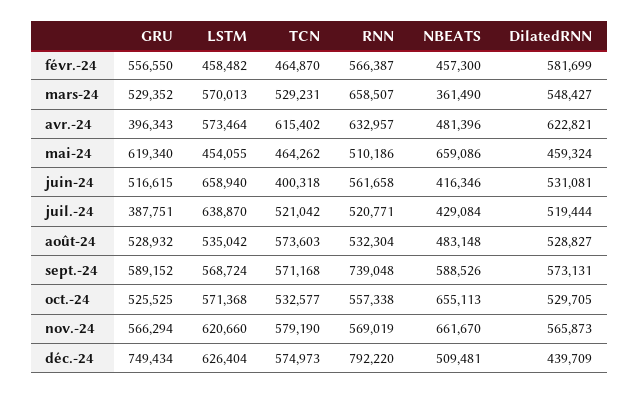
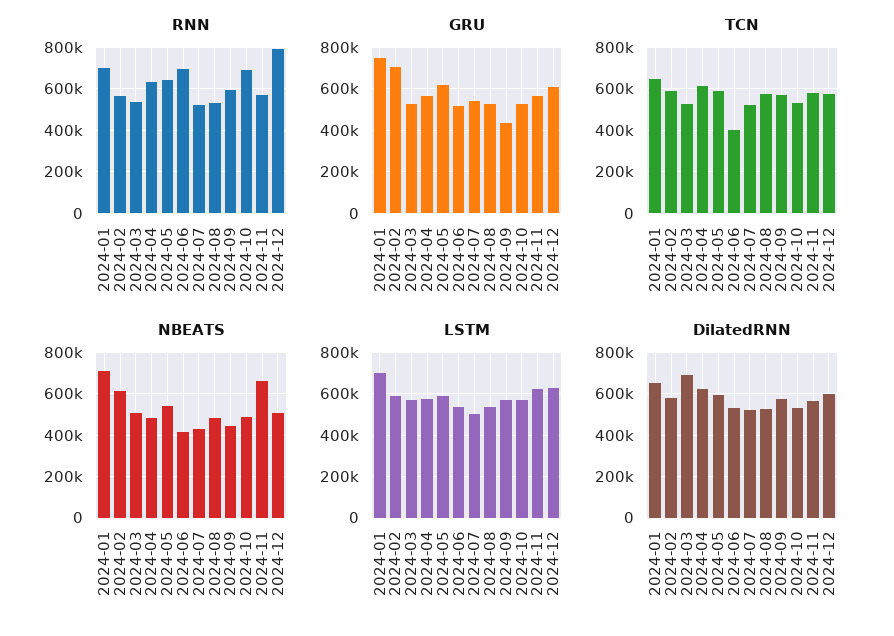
GRU, févr.-24: 556550 -> 700000
LSTM, févr.-24: 458482 -> 600000
TCN, févr.-24: 464870 -> 600000
NBEATS, févr.-24: 457300 -> 600000
RNN, mars-24: 658507 -> 550000
NBEATS, mars-24: 361490 -> 500000
DilatedRNN, mars-24: 548427 -> 700000
GRU, avr.-24: 396343 -> 550000
LSTM, mai-24: 454055 -> 600000
TCN, mai-24: 464262 -> 600000
RNN, mai-24: 510186 -> 650000
NBEATS, mai-24: 659086 -> 550000
DilatedRNN, mai-24: 459324 -> 600000
LSTM, juin-24: 658940 -> 550000
RNN, juin-24: 561658 -> 700000
GRU, juil.-24: 387751 -> 550000
LSTM, juil.-24: 638870 -> 500000
GRU, sept.-24: 589152 -> 450000
RNN, sept.-24: 739048 -> 600000
NBEATS, sept.-24: 588526 -> 450000
RNN, oct.-24: 557338 -> 700000
NBEATS, oct.-24: 655113 -> 500000
GRU, déc.-24: 749434 -> 600000
DilatedRNN, déc.-24: 439709 -> 600000
RNN, 2024-01: none -> 700000
GRU, 2024-01: none -> 750000
TCN, 2024-01: none -> 650000
NBEATS, 2024-01: none -> 700000
LSTM, 2024-01: none -> 700000
DilatedRNN, 2024-01: none -> 650000

